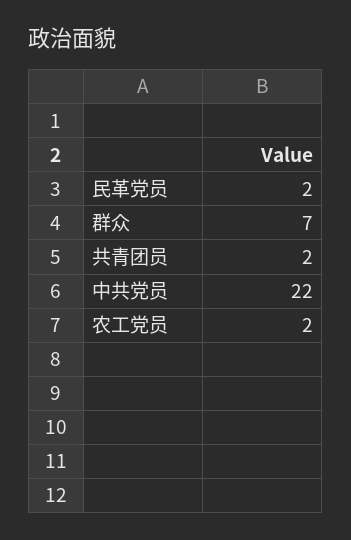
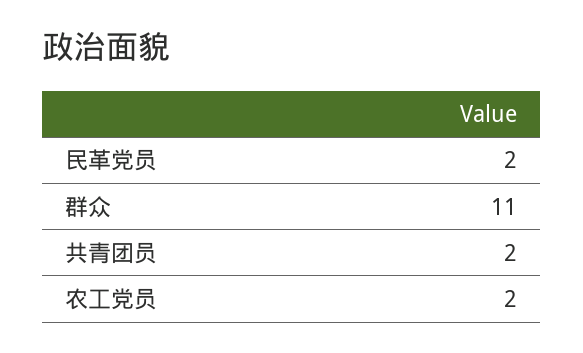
群众: 7 -> 11
中共党员: 22 -> none

